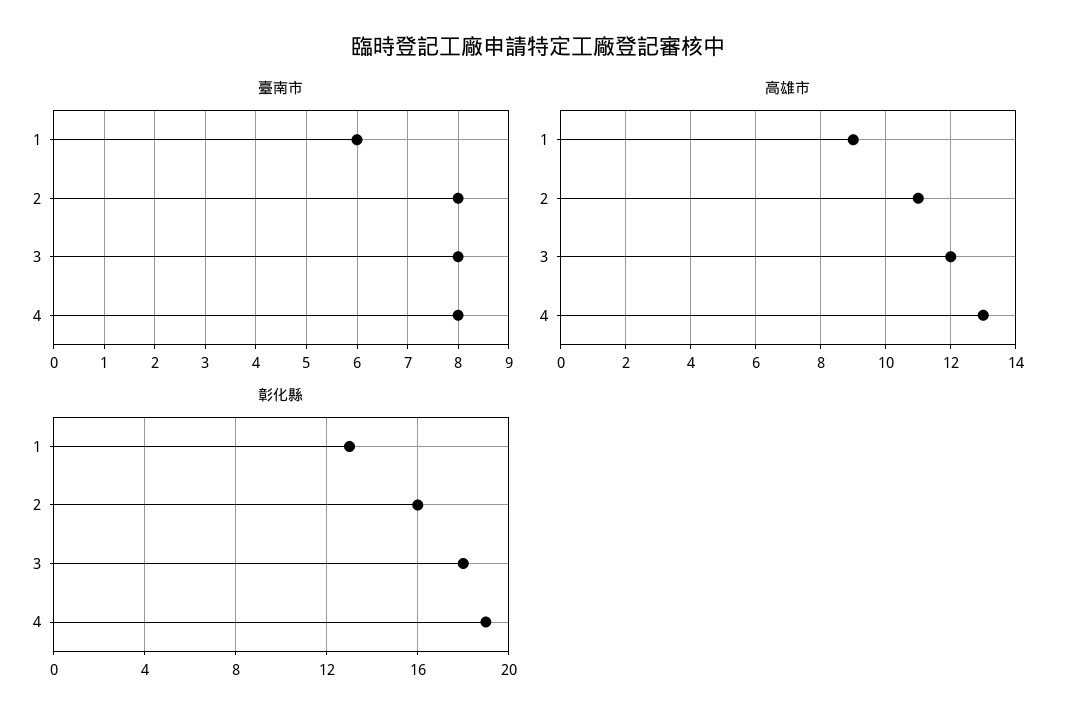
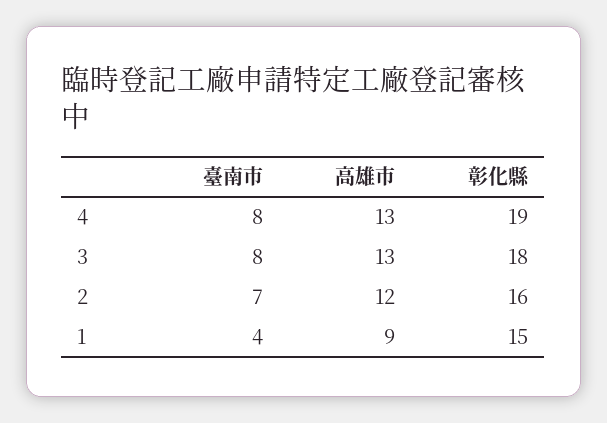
臺南市, 1: 6 -> 4
臺南市, 2: 8 -> 7
高雄市, 2: 11 -> 12
高雄市, 3: 12 -> 13
彰化縣, 1: 13 -> 15

